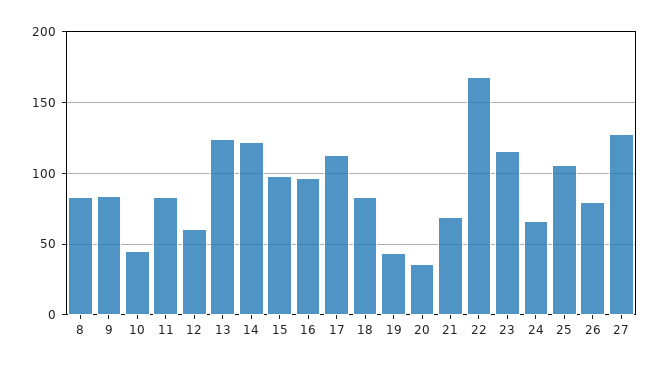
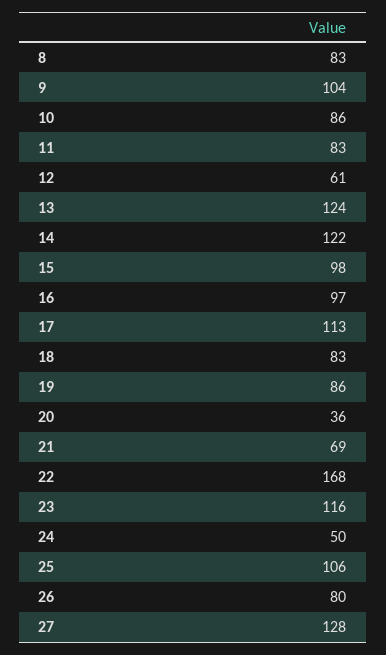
9: 85 -> 104
10: 45 -> 86
19: 45 -> 86
24: 65 -> 50

